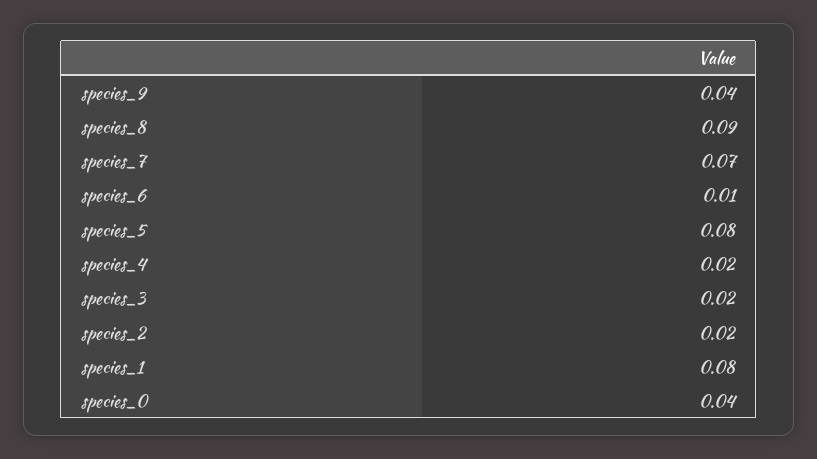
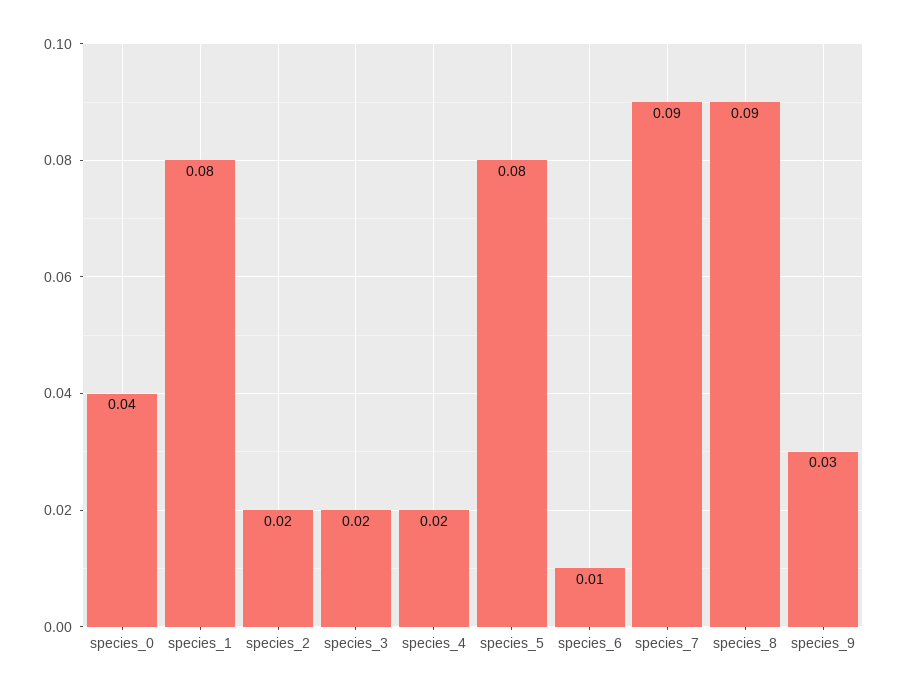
species_9: 0.04 -> 0.03
species_7: 0.07 -> 0.09

